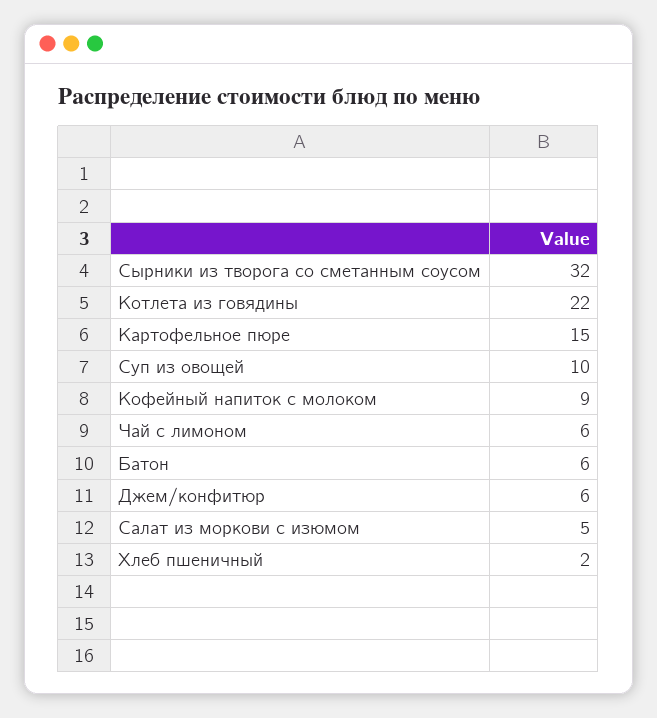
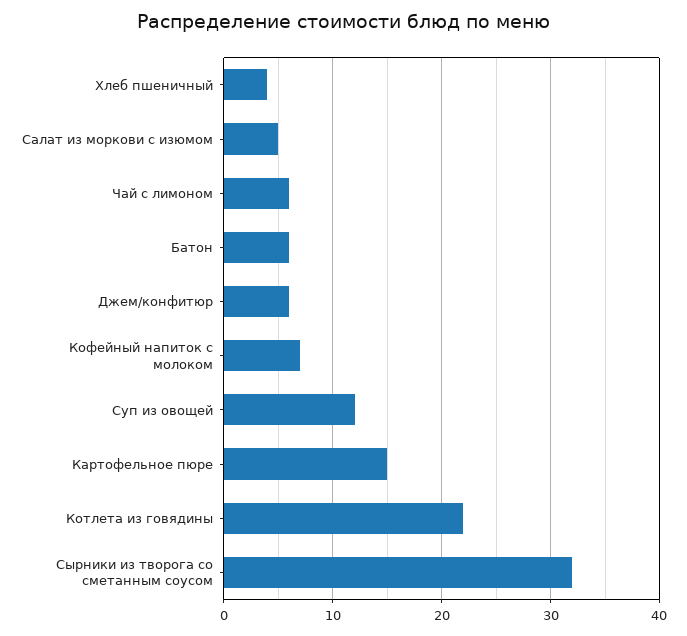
Суп из овощей: 10 -> 12
Кофейный напиток c молоком: 9 -> 7
Хлеб пшеничный: 2 -> 4

